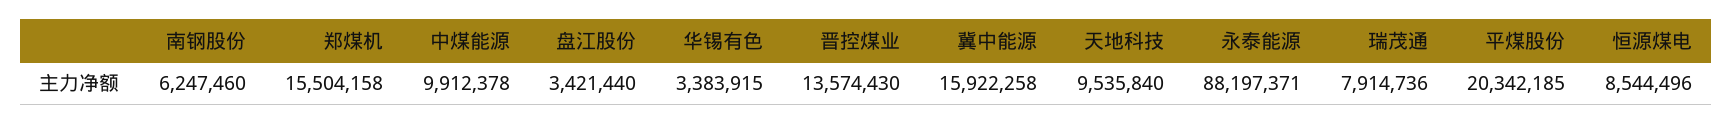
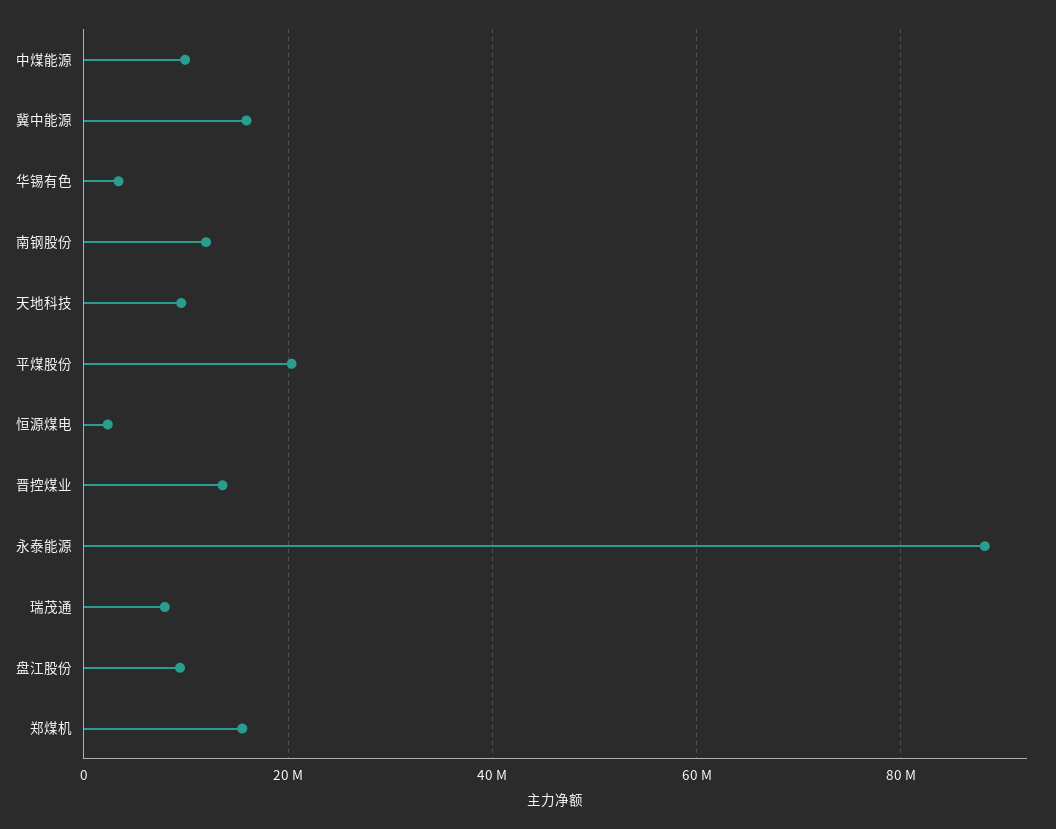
南钢股份: 6247460 -> 12000000
盘江股份: 3421440 -> 10000000
恒源煤电: 8544496 -> 2000000

